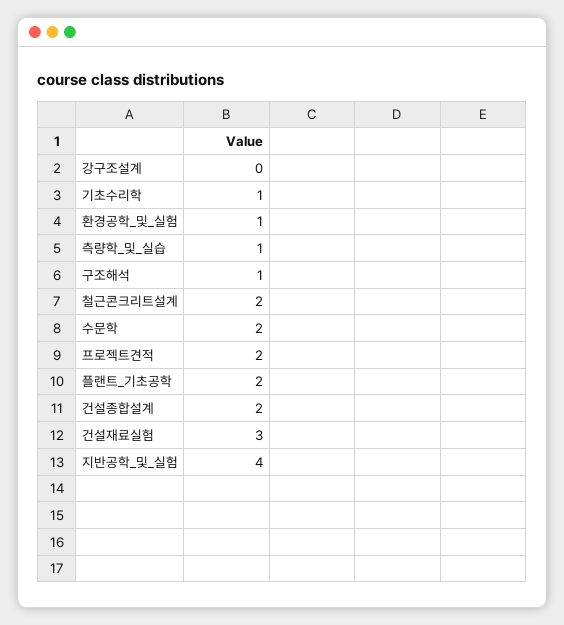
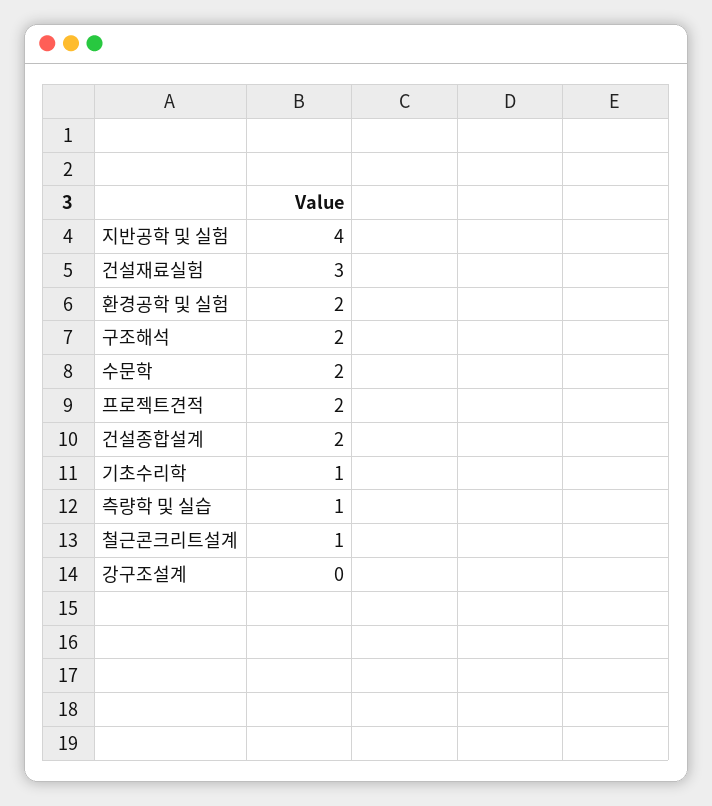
환경공학_및_실험: 1 -> 2
구조해석: 1 -> 2
철근콘크리트설계: 2 -> 1
플랜트_기초공학: 2 -> none

